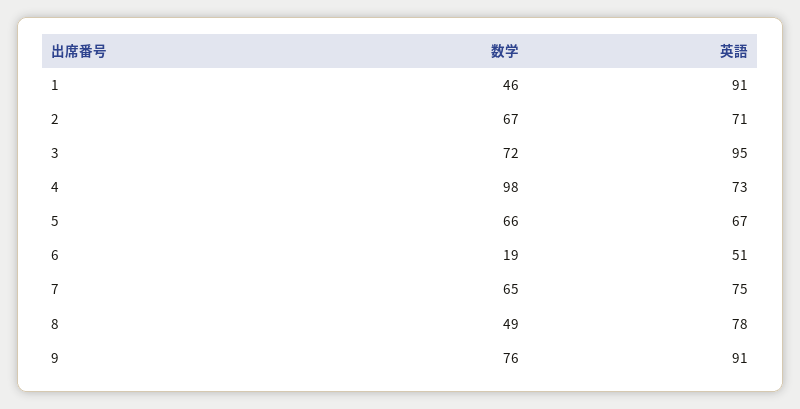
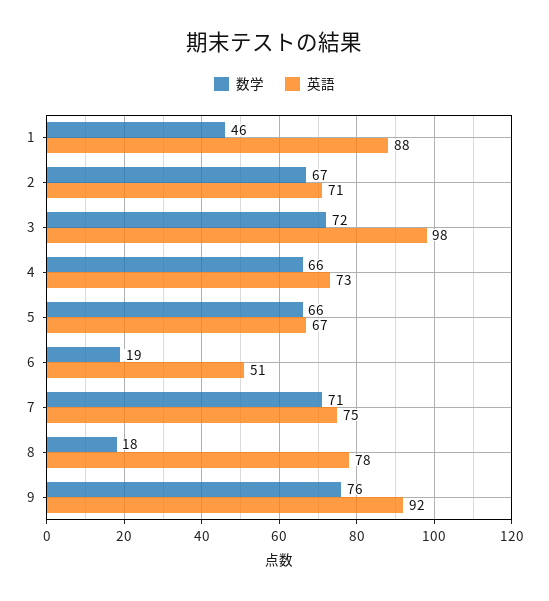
英語, 1: 91 -> 88
英語, 3: 95 -> 98
数学, 4: 98 -> 66
数学, 7: 65 -> 71
数学, 8: 49 -> 18
英語, 9: 91 -> 92

